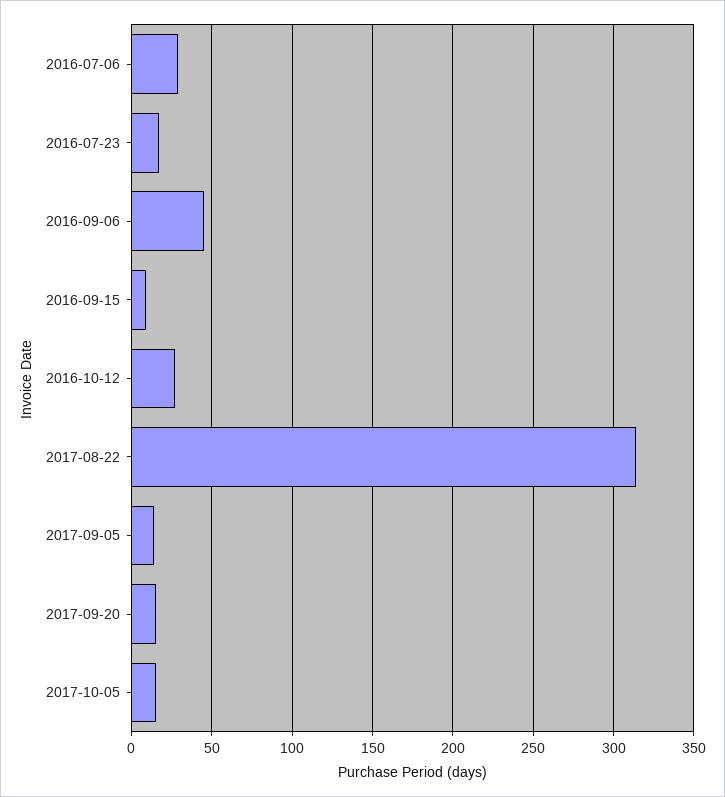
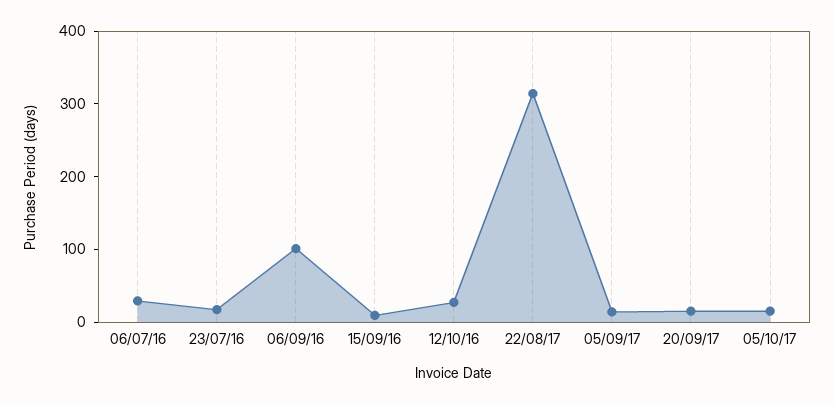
2016-09-06: 45 -> 100

